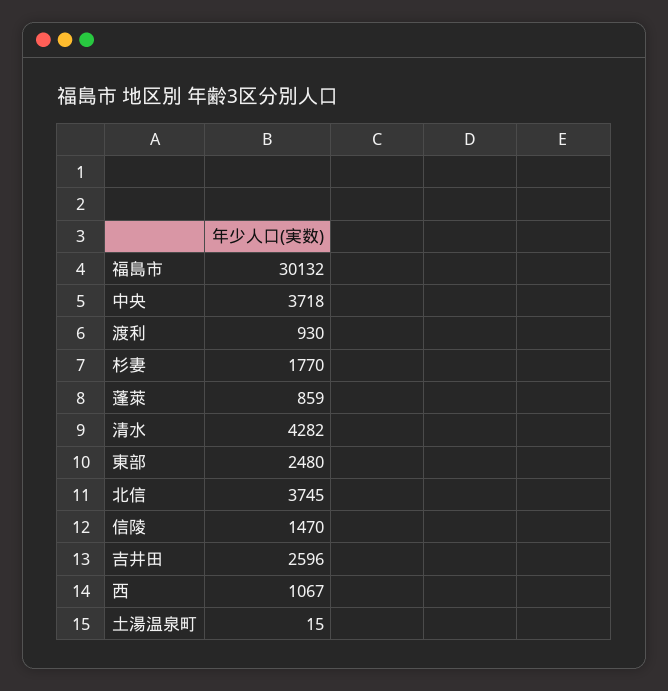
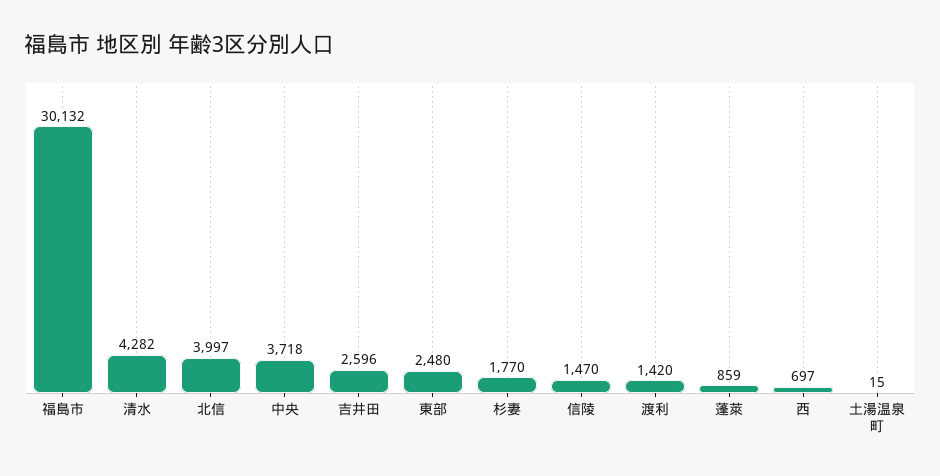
渡利: 930 -> 1420
北信: 3745 -> 3997
西: 1067 -> 697

